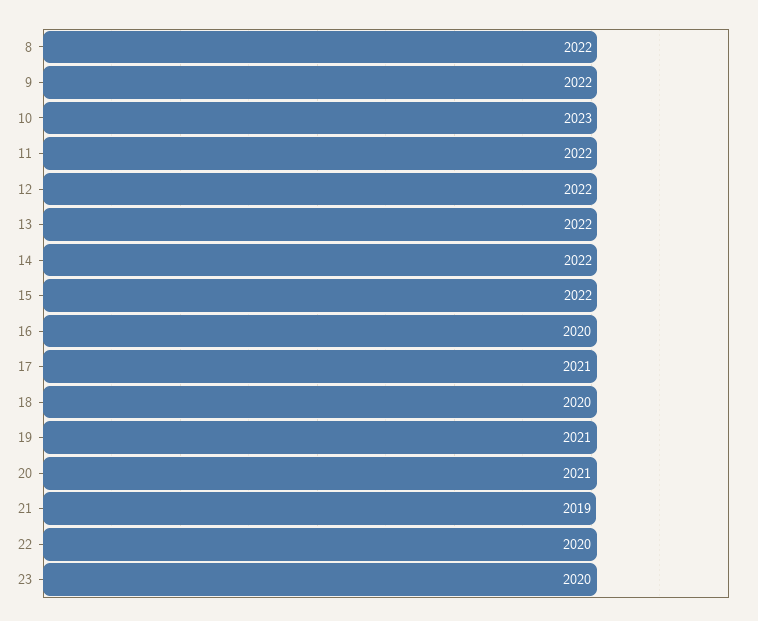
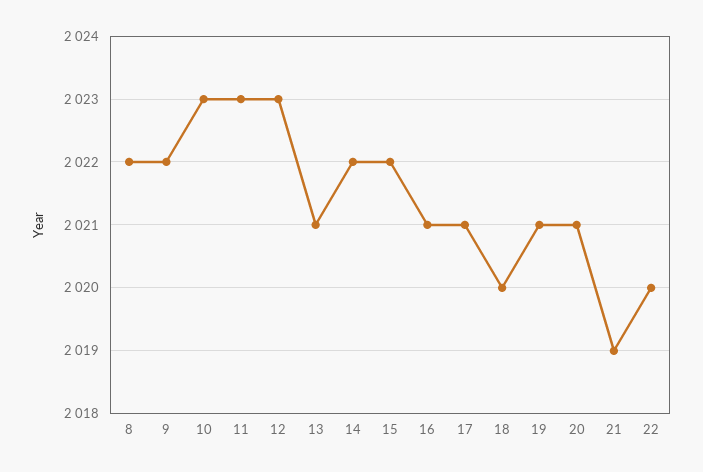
11: 2022 -> 2023
12: 2022 -> 2023
13: 2022 -> 2021
16: 2020 -> 2021
23: 2020 -> none

